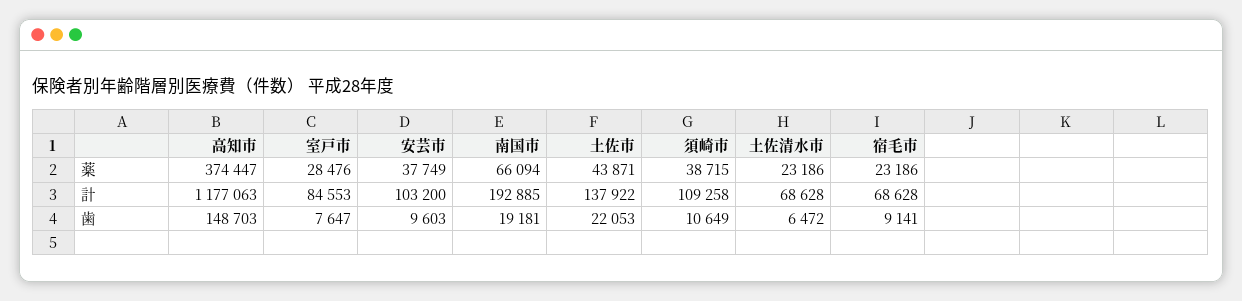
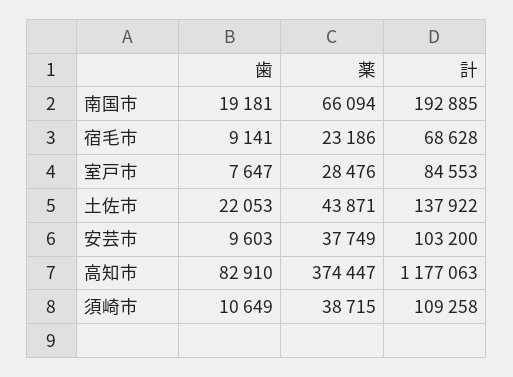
土佐清水市, 薬: 23186 -> none
土佐清水市, 計: 68628 -> none
高知市, 歯: 148703 -> 82910
土佐清水市, 歯: 6472 -> none

